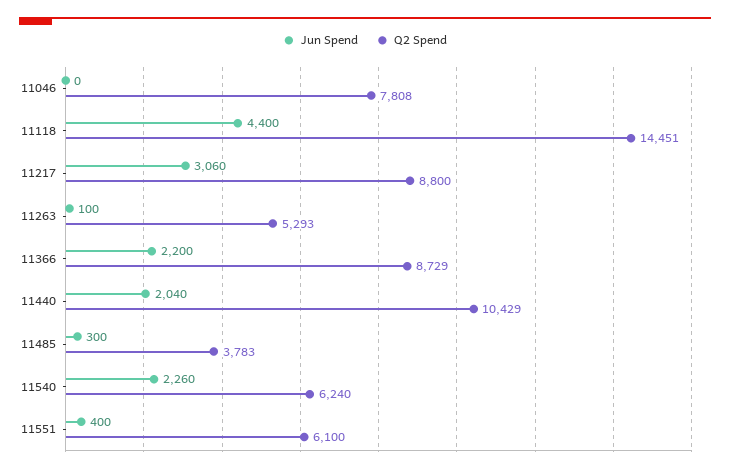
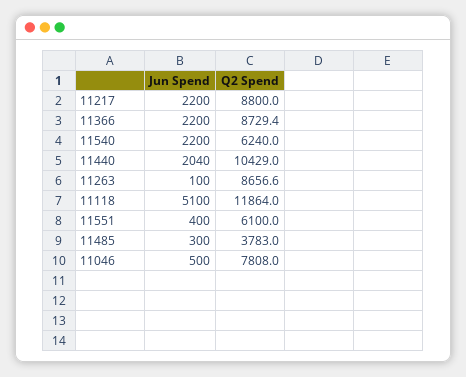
Jun Spend, 11046: 0 -> 500
Jun Spend, 11118: 4400 -> 5100
Q2 Spend, 11118: 14451 -> 11864
Jun Spend, 11217: 3060 -> 2200
Q2 Spend, 11263: 5293 -> 8656.6
Jun Spend, 11540: 2260 -> 2200

